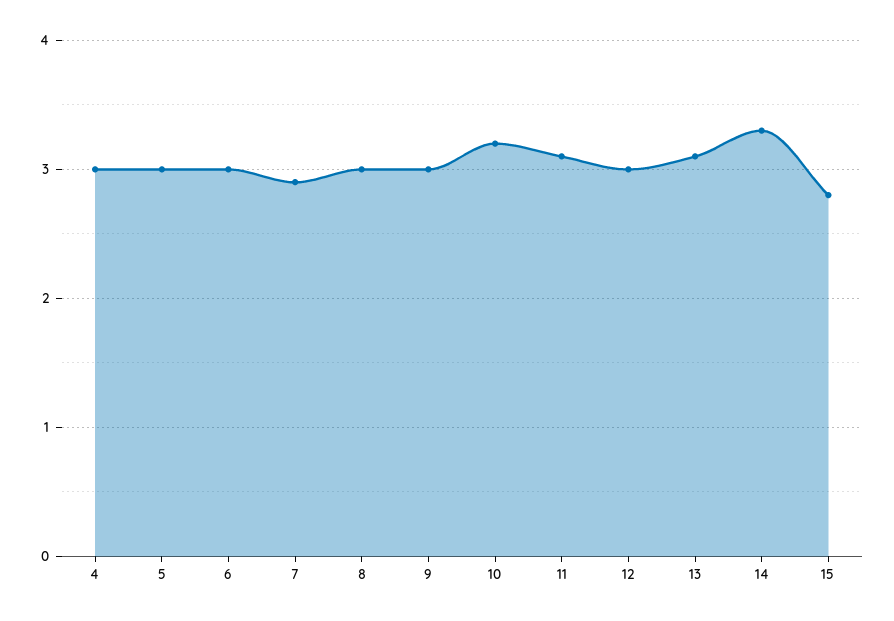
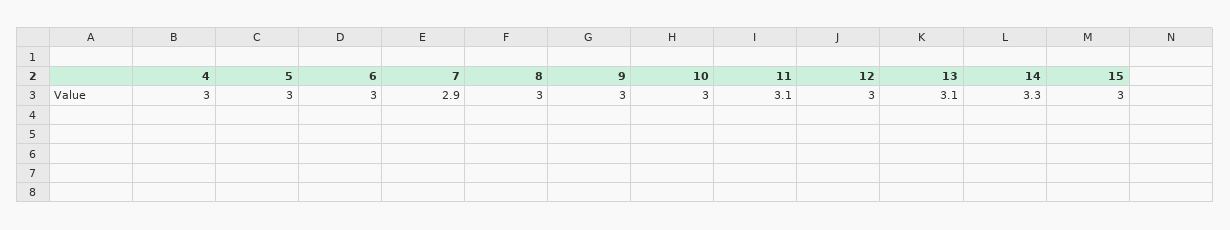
10: 3.2 -> 3
15: 2.8 -> 3

